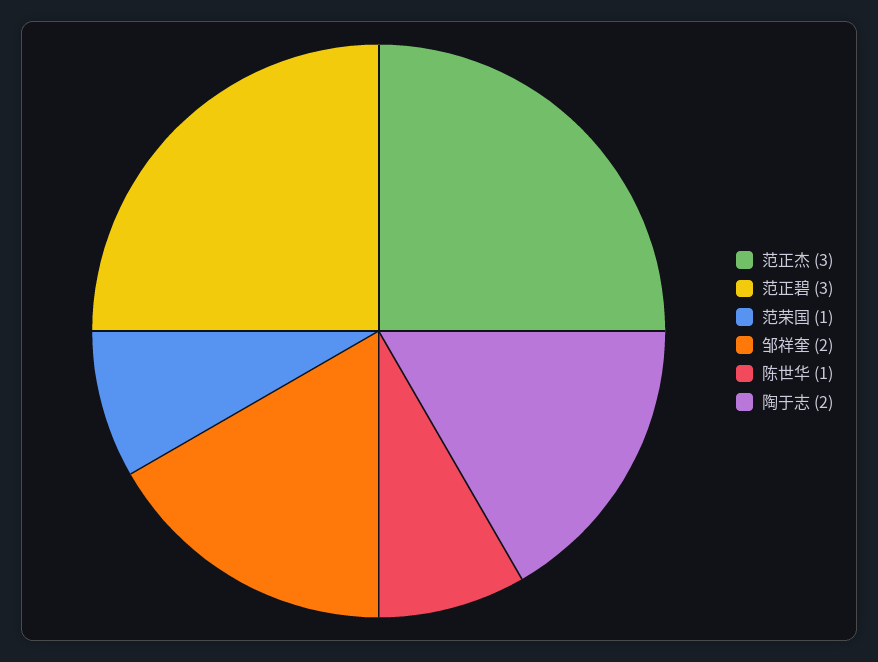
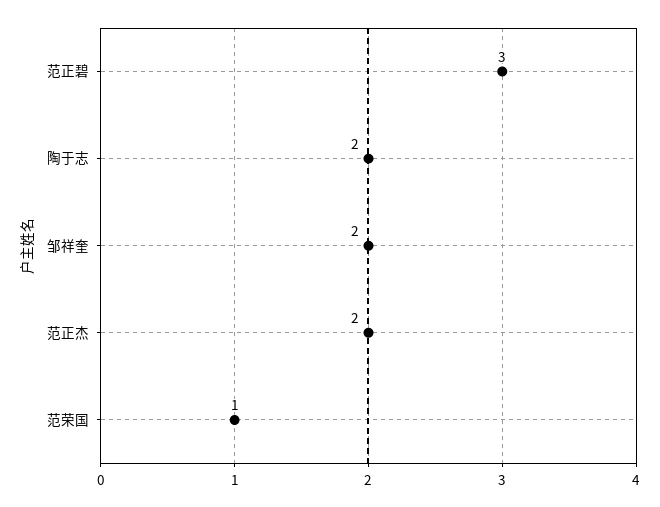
范正杰: 3 -> 2
陈世华: 1 -> none

